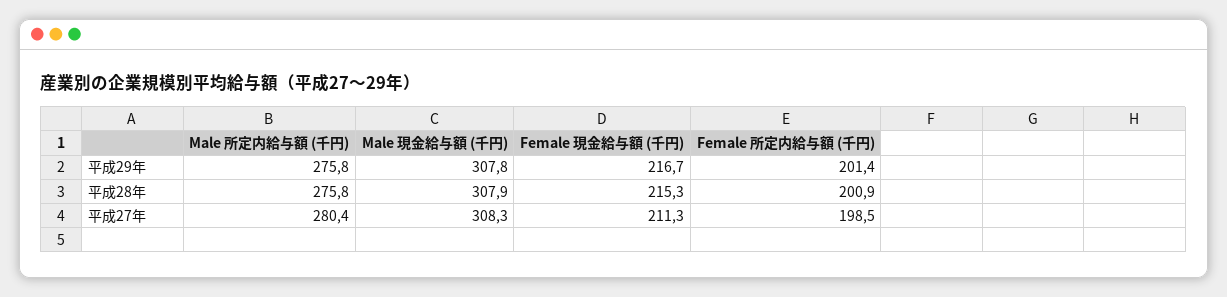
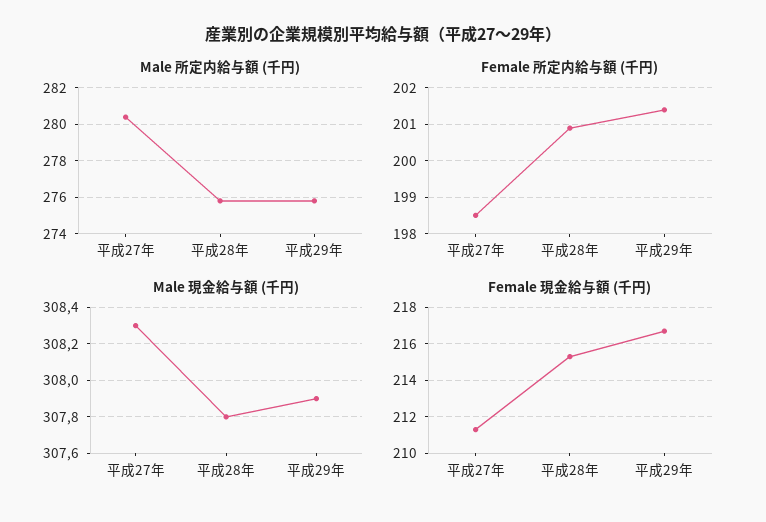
Male 現金給与額 (千円), 平成29年: 307.8 -> 307.9
Male 現金給与額 (千円), 平成28年: 307.9 -> 307.8

